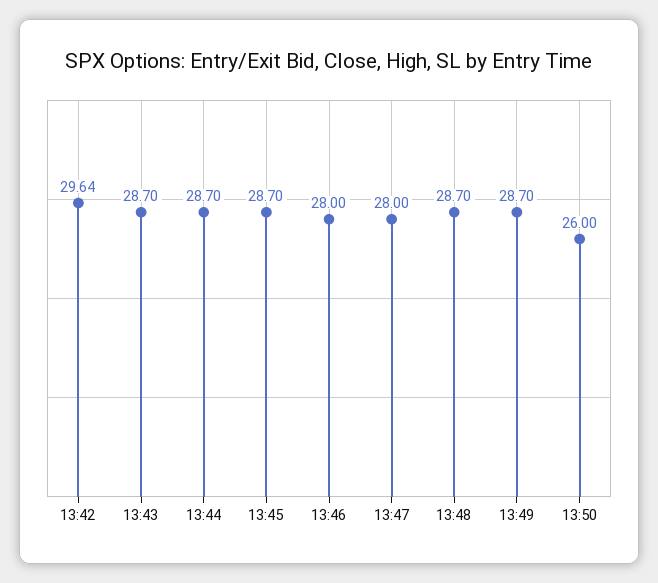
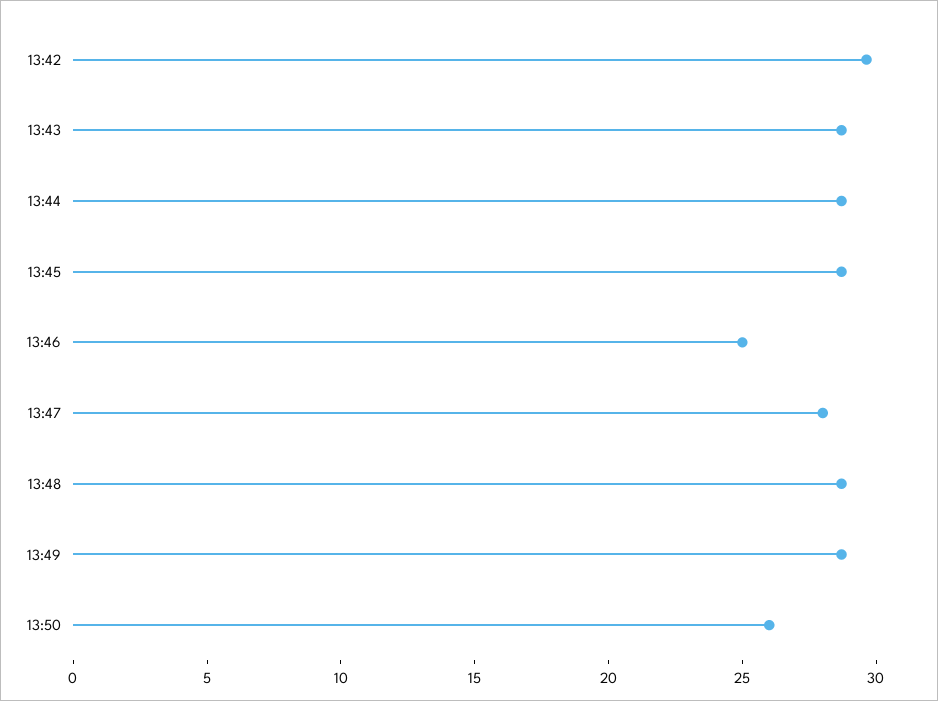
13:46: 28 -> 25

